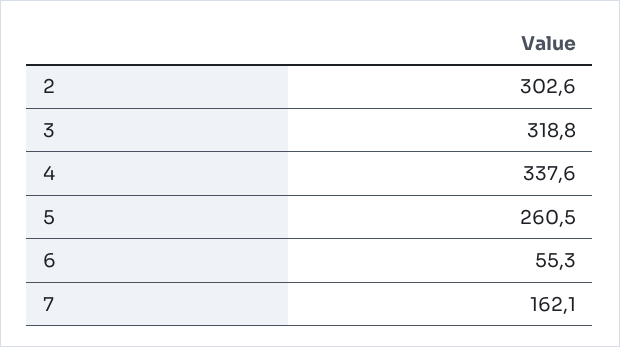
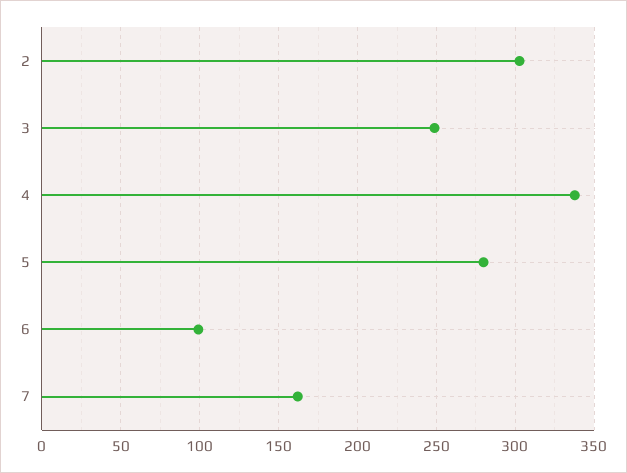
3: 318.8 -> 250
5: 260.5 -> 280
6: 55.3 -> 100

